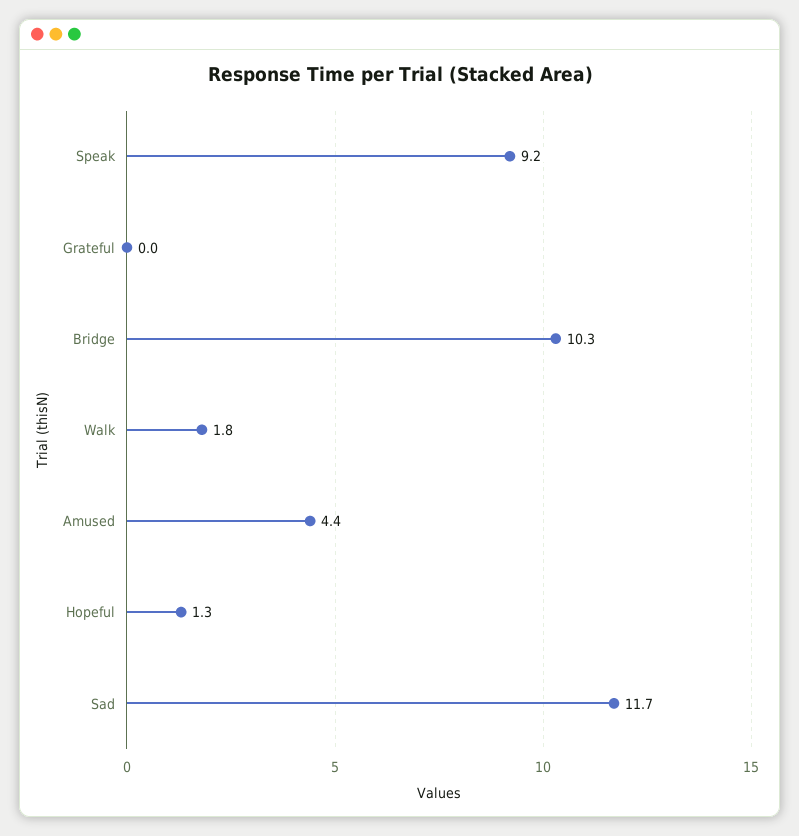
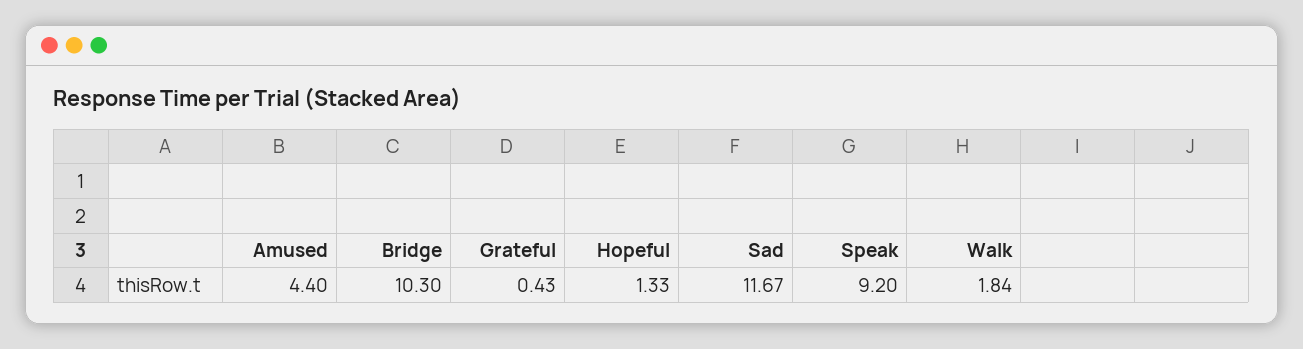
Grateful: 0 -> 0.43

